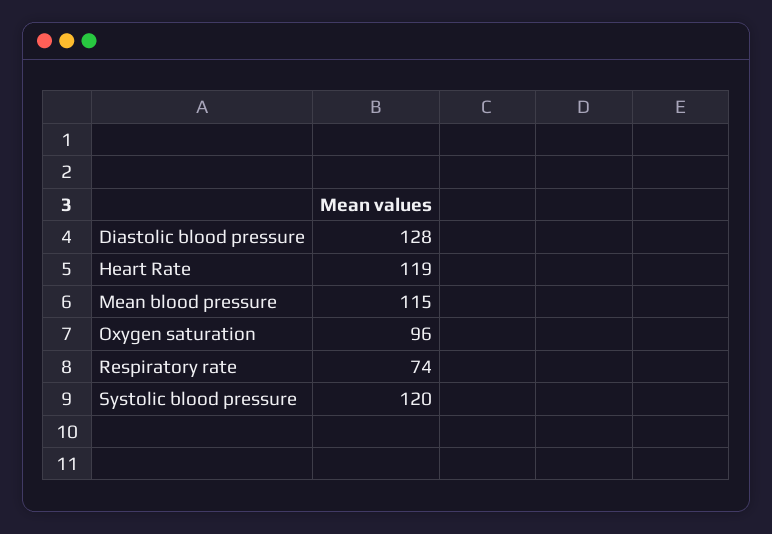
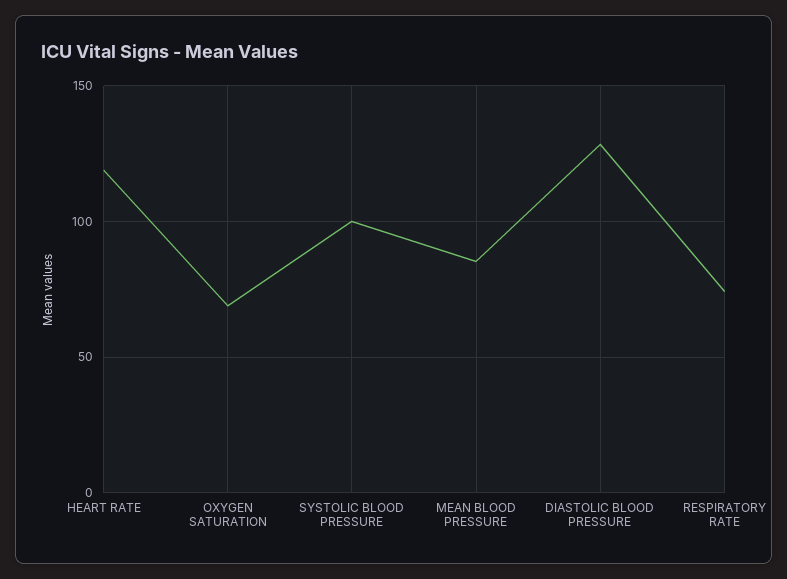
Mean blood pressure: 115 -> 85
Oxygen saturation: 96 -> 70
Systolic blood pressure: 120 -> 100

